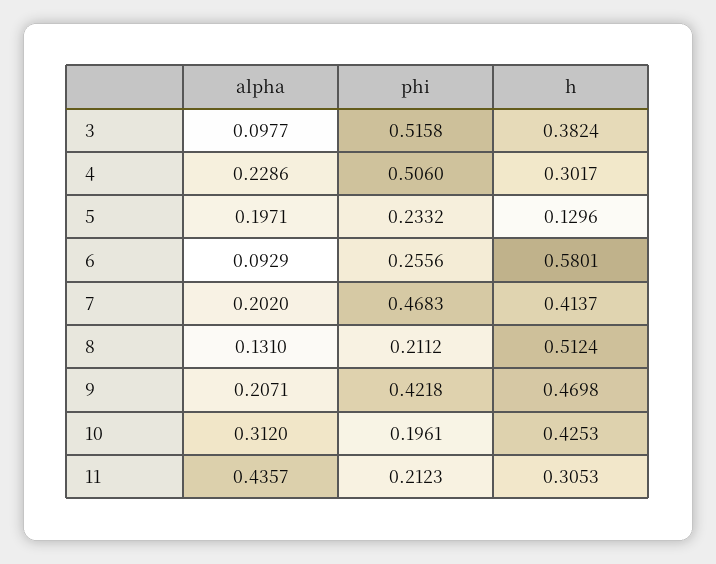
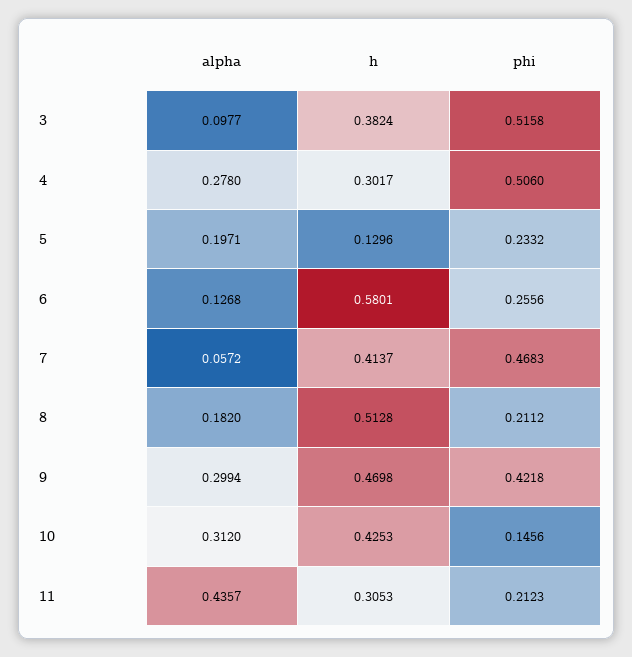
alpha, 4: 0.2286 -> 0.278
alpha, 6: 0.0929 -> 0.1268
alpha, 7: 0.202 -> 0.0572
alpha, 8: 0.131 -> 0.182
h, 8: 0.5124 -> 0.5128
alpha, 9: 0.2071 -> 0.2994
phi, 10: 0.1961 -> 0.1456

